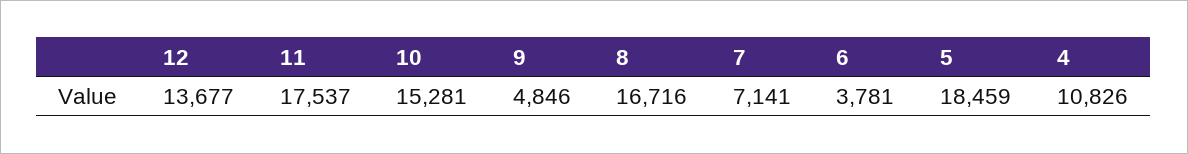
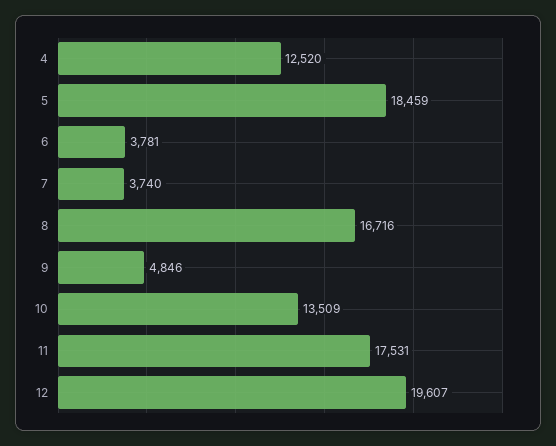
12: 13677 -> 19607
11: 17537 -> 17531
10: 15281 -> 13509
7: 7141 -> 3740
4: 10826 -> 12520

